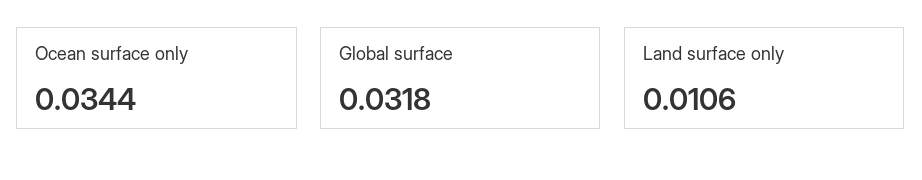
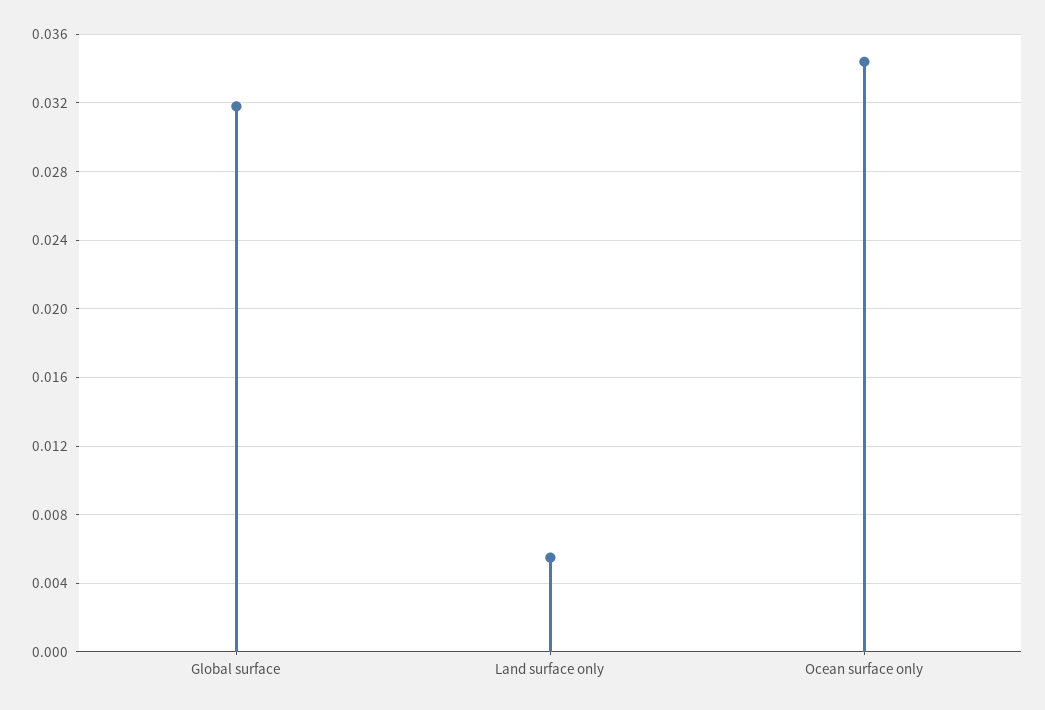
Land surface only: 0.0106 -> 0.0055

